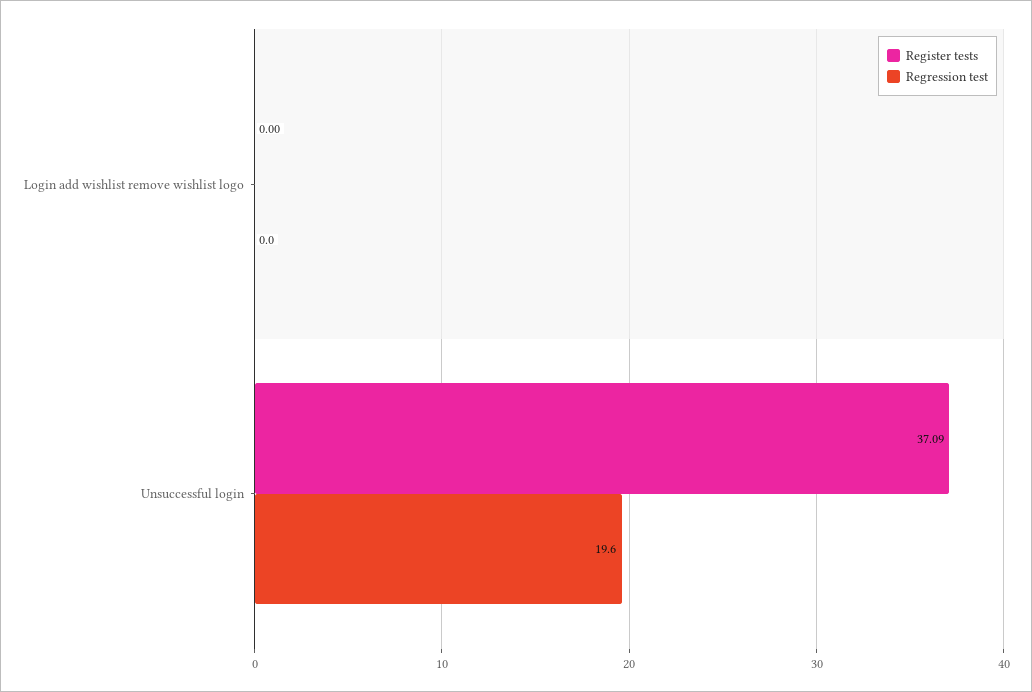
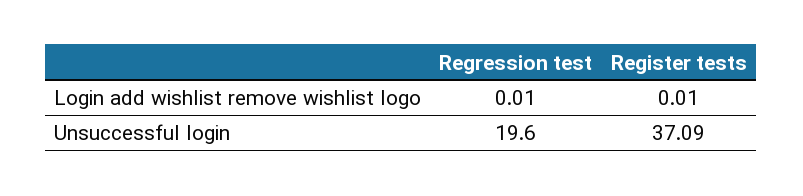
Register tests, Login add wishlist remove wishlist logo: 0 -> 0.01
Regression test, Login add wishlist remove wishlist logo: 0 -> 0.01

